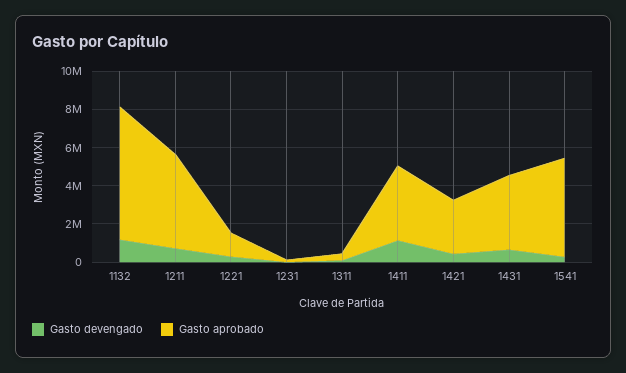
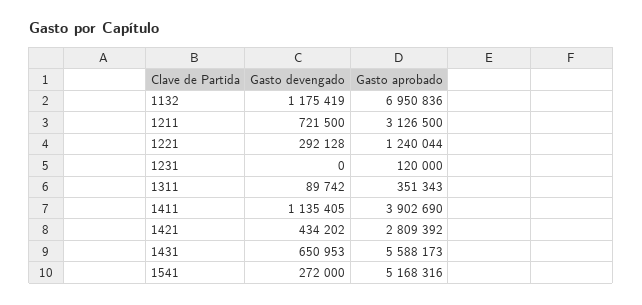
Gasto aprobado, 1211: 5000000 -> 3126500
Gasto aprobado, 1431: 4000000 -> 5588173

